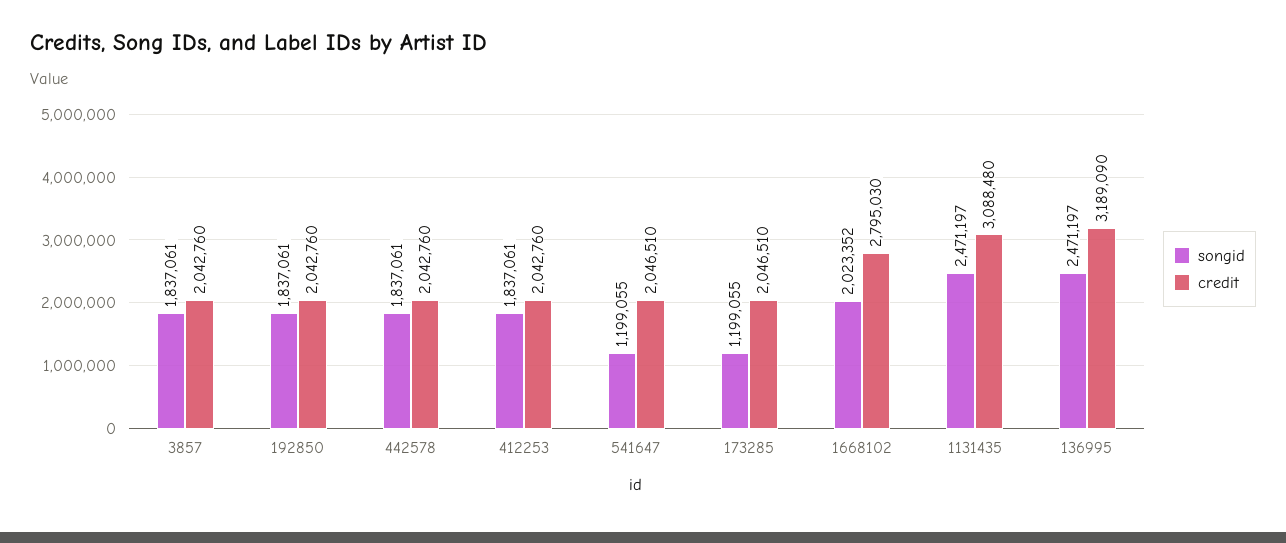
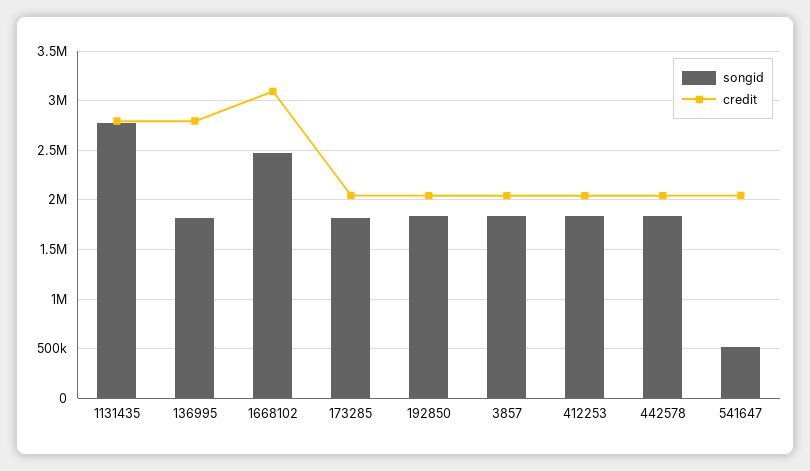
songid, 541647: 1199055 -> 500000
songid, 173285: 1199055 -> 1800000
songid, 1668102: 2023352 -> 2500000
credit, 1668102: 2795030 -> 3100000
songid, 1131435: 2471197 -> 2800000
credit, 1131435: 3088480 -> 2800000
songid, 136995: 2471197 -> 1800000
credit, 136995: 3189090 -> 2800000

